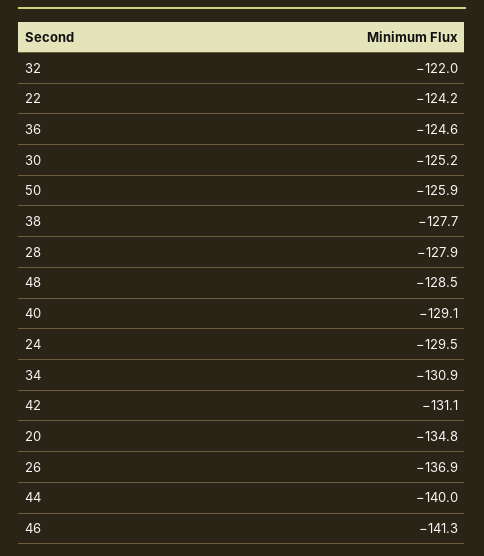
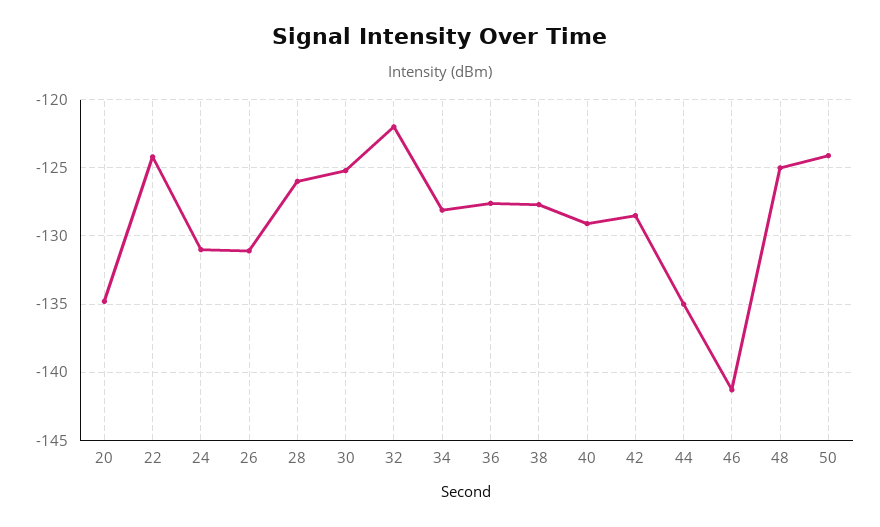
36: -124.6 -> -127.5
50: -125.9 -> -124
28: -127.9 -> -126
48: -128.5 -> -125
24: -129.5 -> -131
34: -130.9 -> -128
42: -131.1 -> -128.5
26: -136.9 -> -131
44: -140 -> -135

